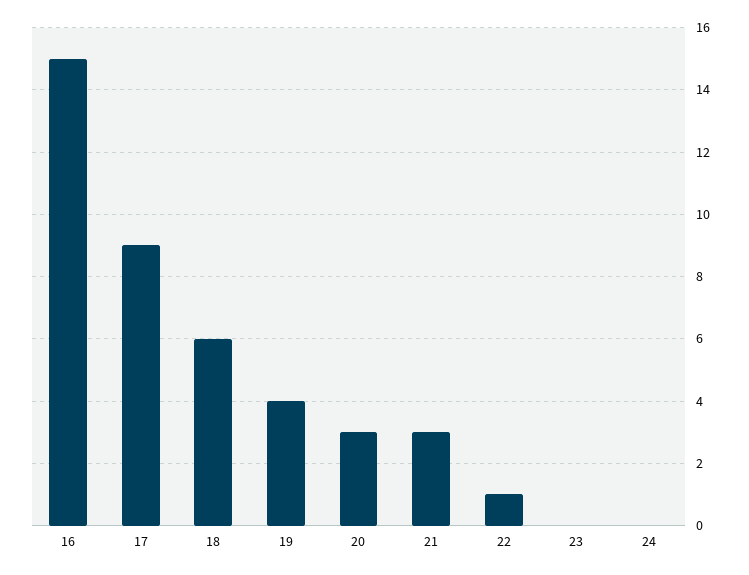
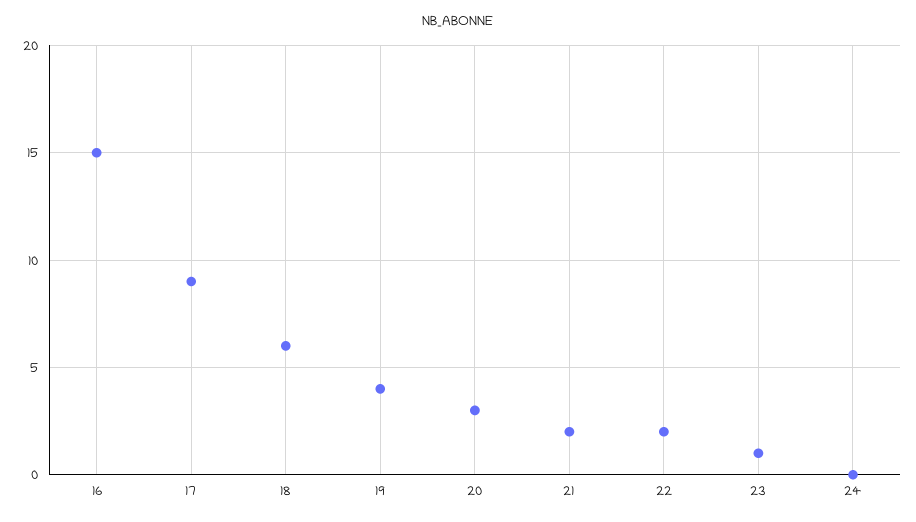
21: 3 -> 2
22: 1 -> 2
23: 0 -> 1

